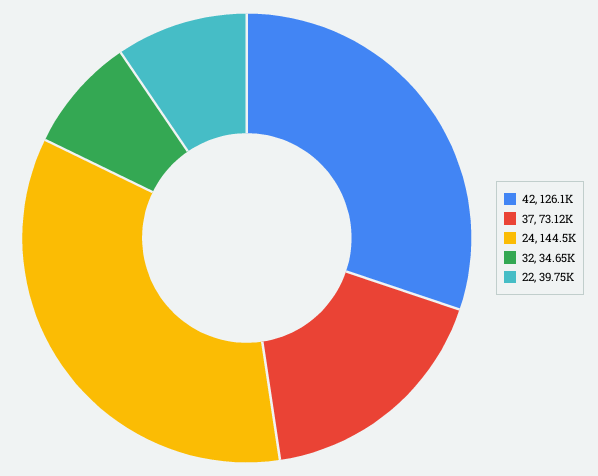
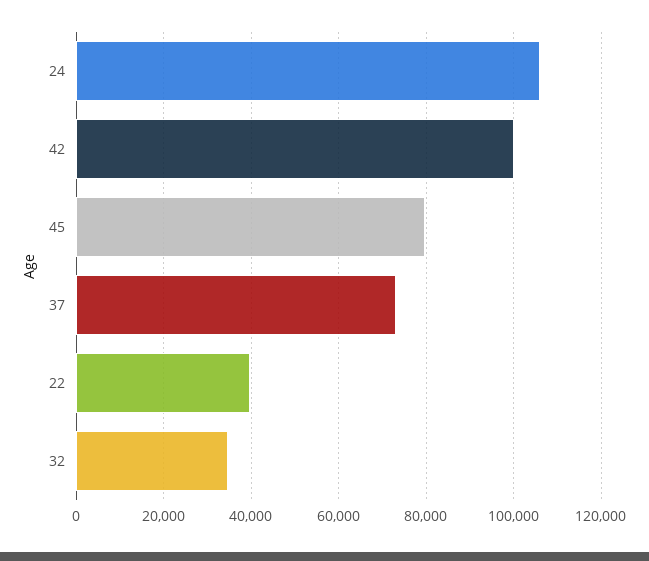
42: 126100 -> 100000
24: 144500 -> 106000
45: none -> 80000

